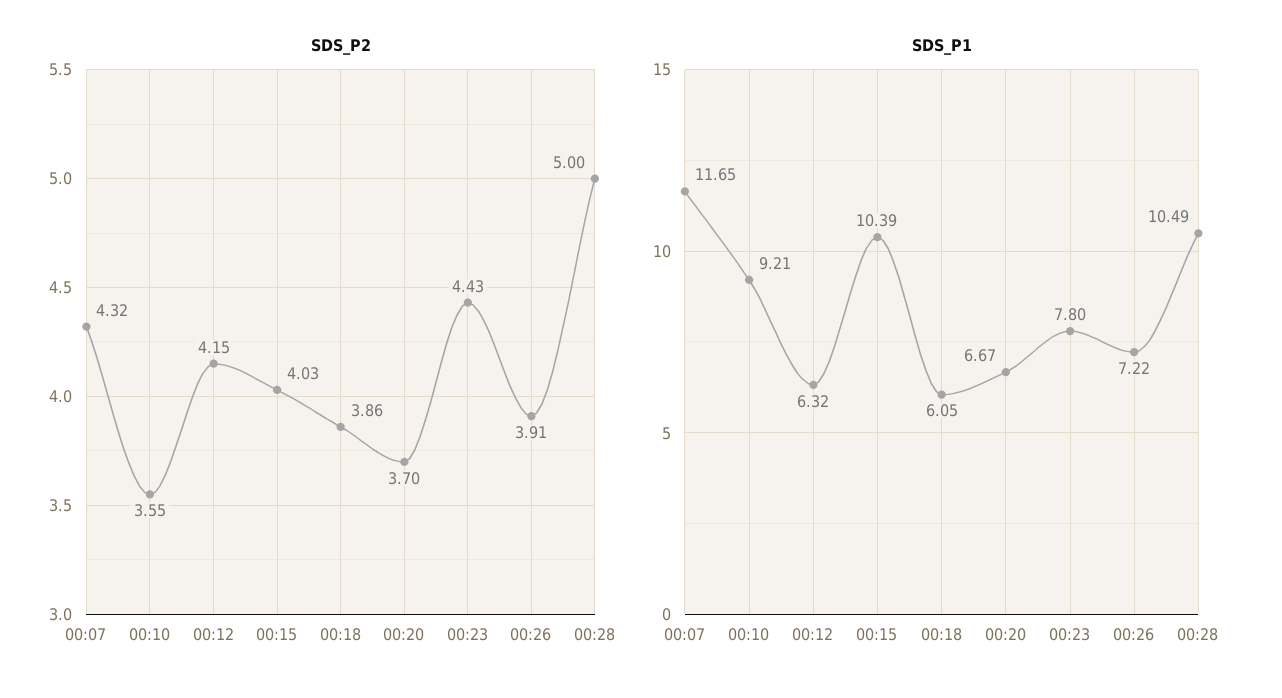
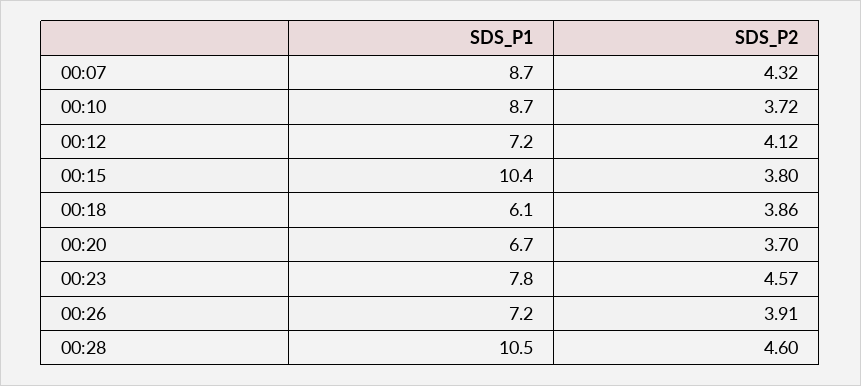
SDS_P2, 00:10: 3.55 -> 3.72
SDS_P2, 00:12: 4.15 -> 4.12
SDS_P2, 00:15: 4.03 -> 3.8
SDS_P2, 00:23: 4.43 -> 4.57
SDS_P2, 00:28: 5 -> 4.6
SDS_P1, 00:07: 11.65 -> 8.7
SDS_P1, 00:10: 9.21 -> 8.7
SDS_P1, 00:12: 6.32 -> 7.2

